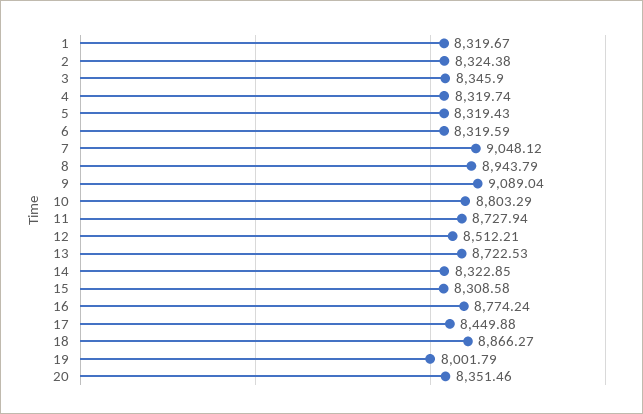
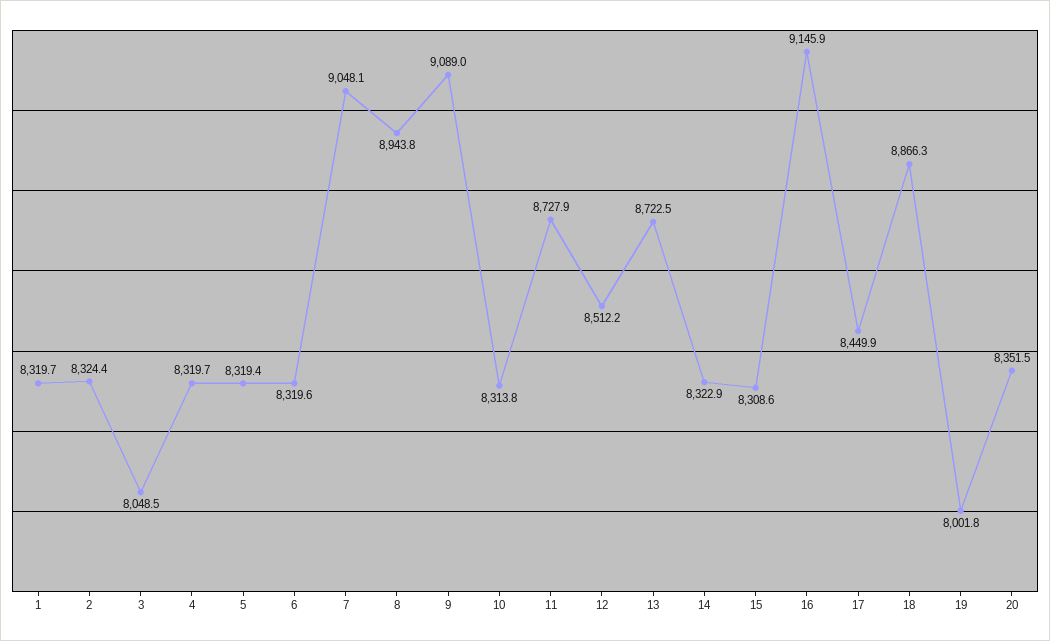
3: 8345.9 -> 8048.5
10: 8803.29 -> 8313.8
16: 8774.24 -> 9145.9

